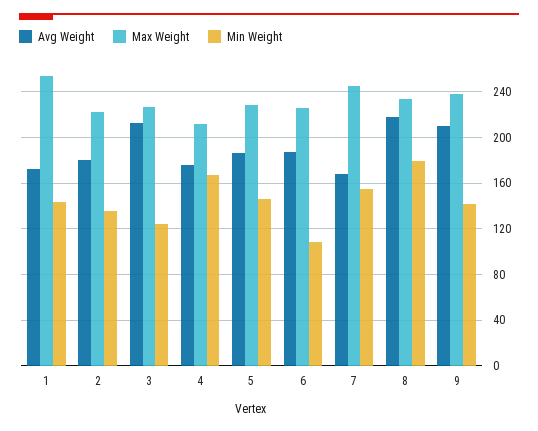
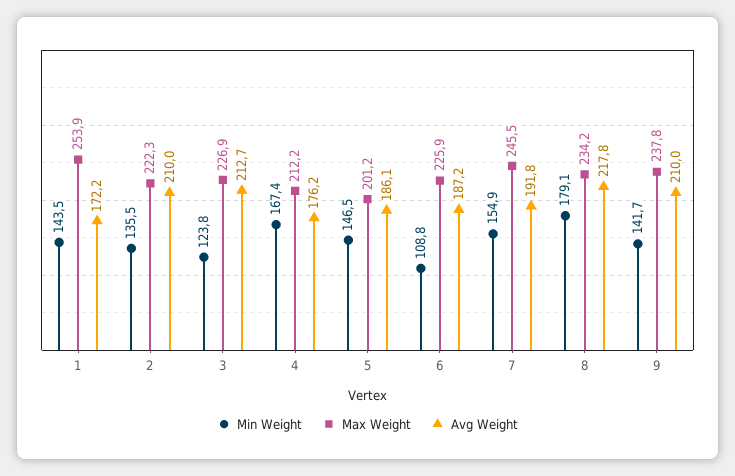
Avg Weight, 2: 180 -> 210
Max Weight, 5: 230 -> 201.2
Avg Weight, 7: 170 -> 191.8

